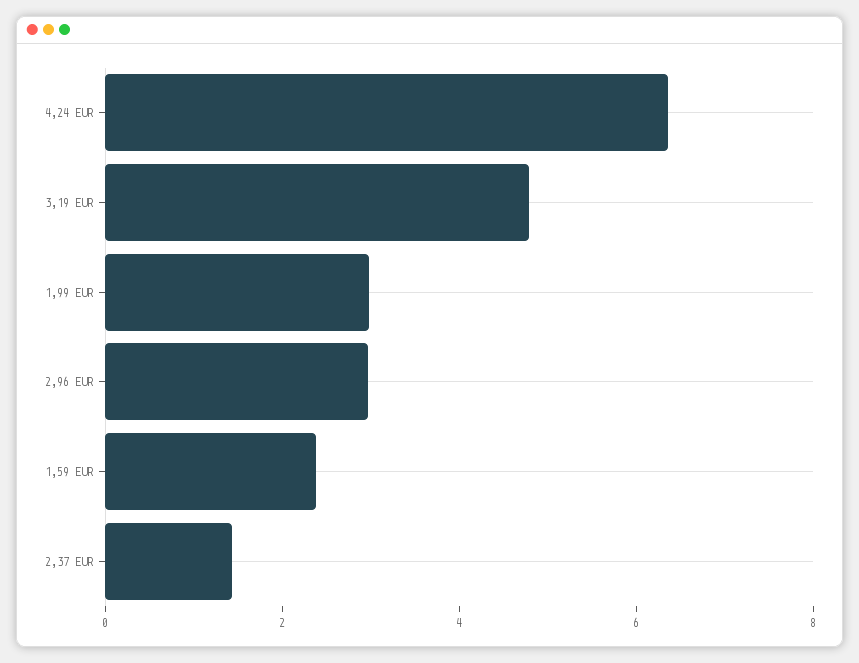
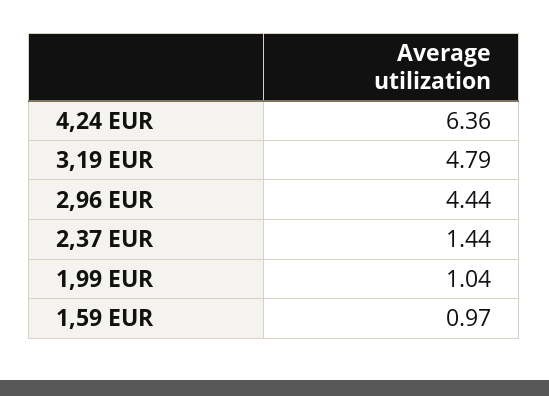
1,99 EUR: 3 -> 1.04
2,96 EUR: 3 -> 4.44
1,59 EUR: 2.5 -> 0.97

